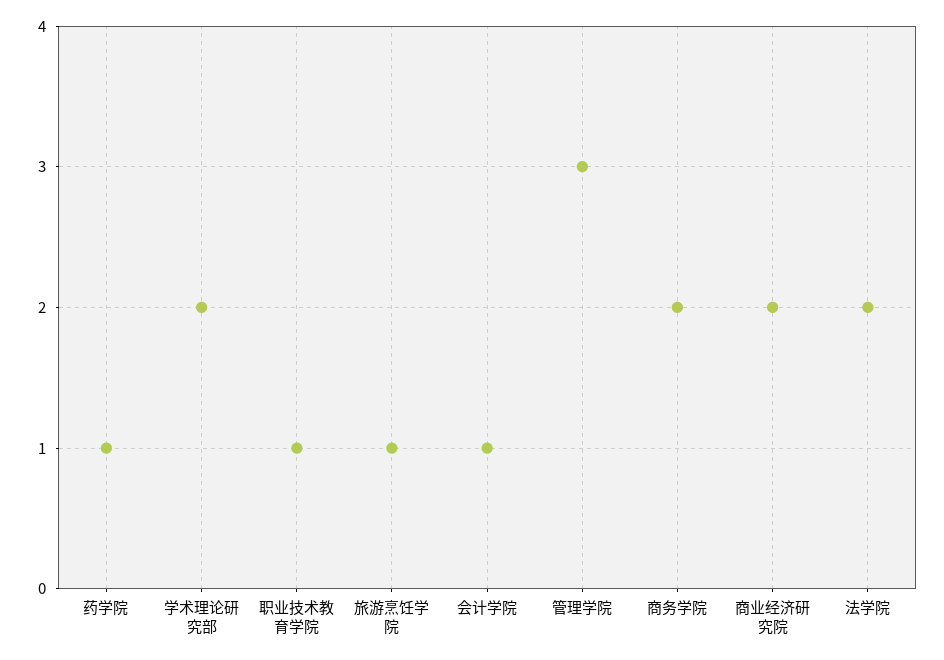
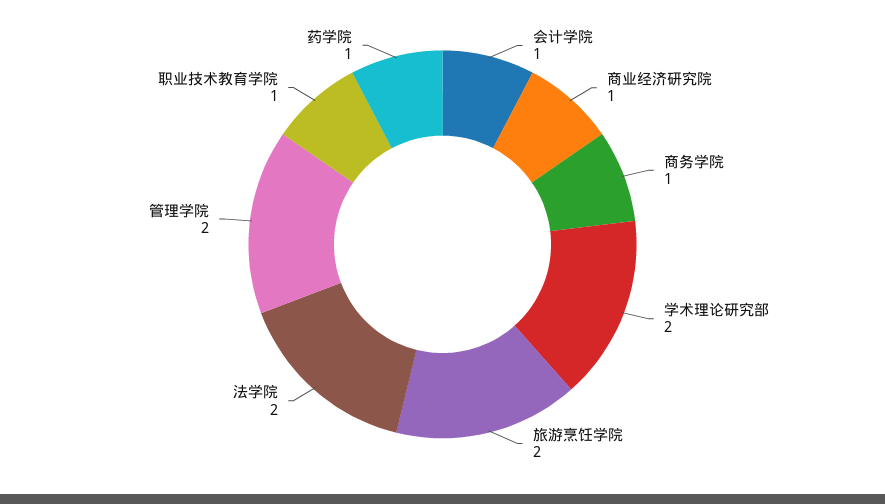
旅游烹饪学院: 1 -> 2
管理学院: 3 -> 2
商务学院: 2 -> 1
商业经济研究院: 2 -> 1

